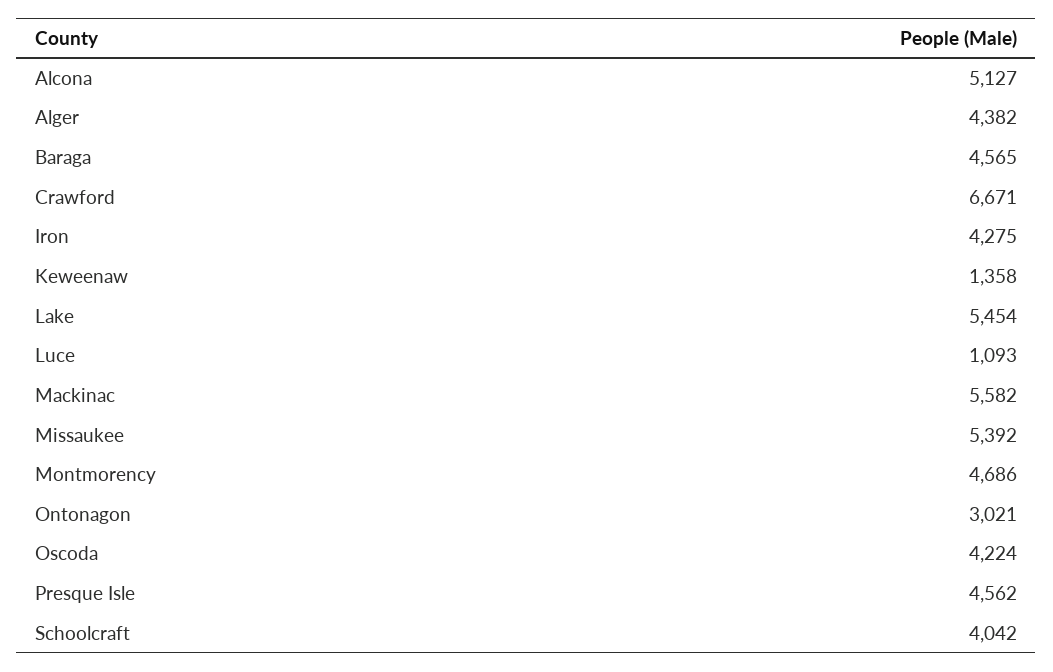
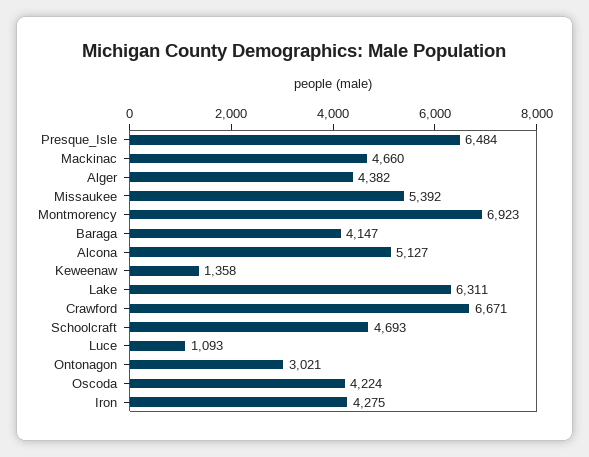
Baraga: 4565 -> 4147
Lake: 5454 -> 6311
Mackinac: 5582 -> 4660
Montmorency: 4686 -> 6923
Presque Isle: 4562 -> 6484
Schoolcraft: 4042 -> 4693

